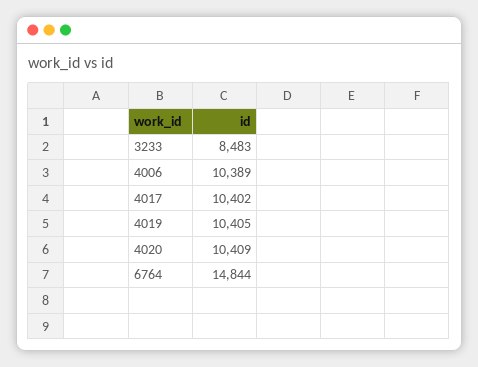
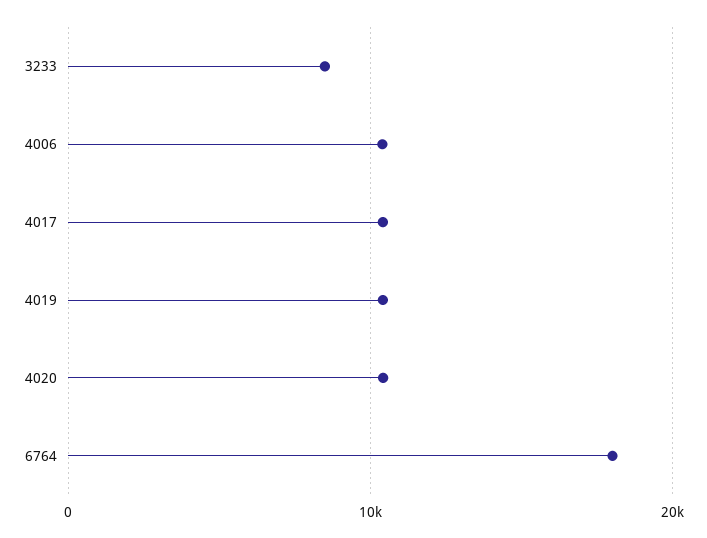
6764: 14844 -> 18000

